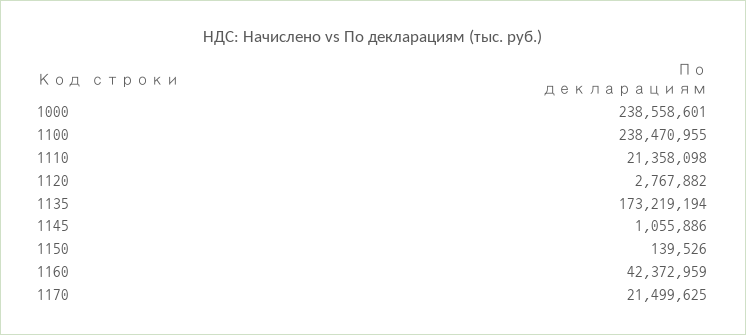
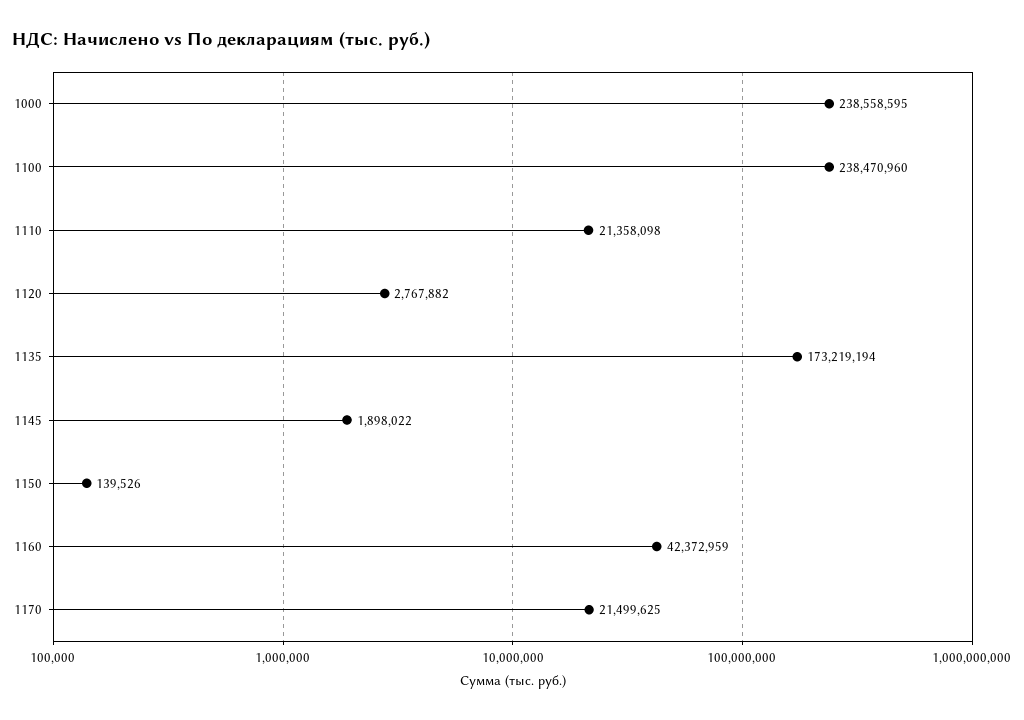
1000: 238558601 -> 238558595
1100: 238470955 -> 238470960
1145: 1055886 -> 1898022

